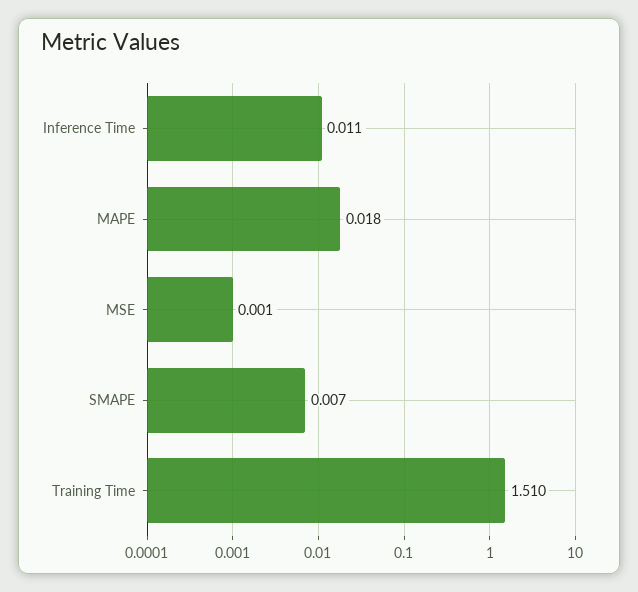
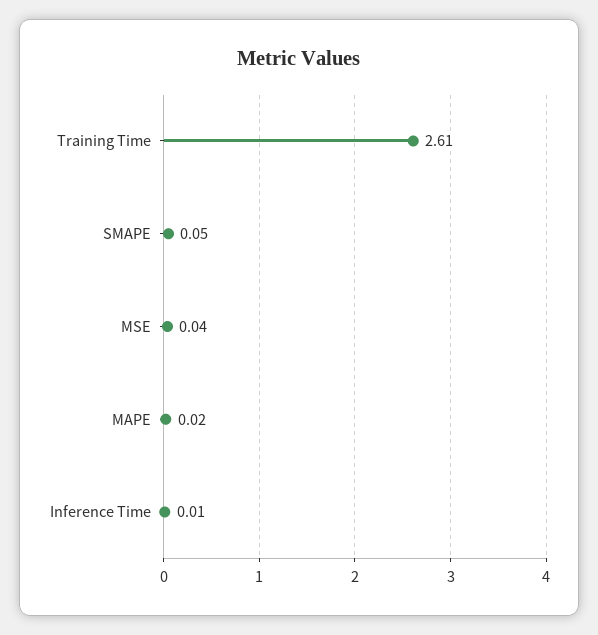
MSE: 0.001 -> 0.04
SMAPE: 0.007 -> 0.05
Training Time: 1.51 -> 2.61

